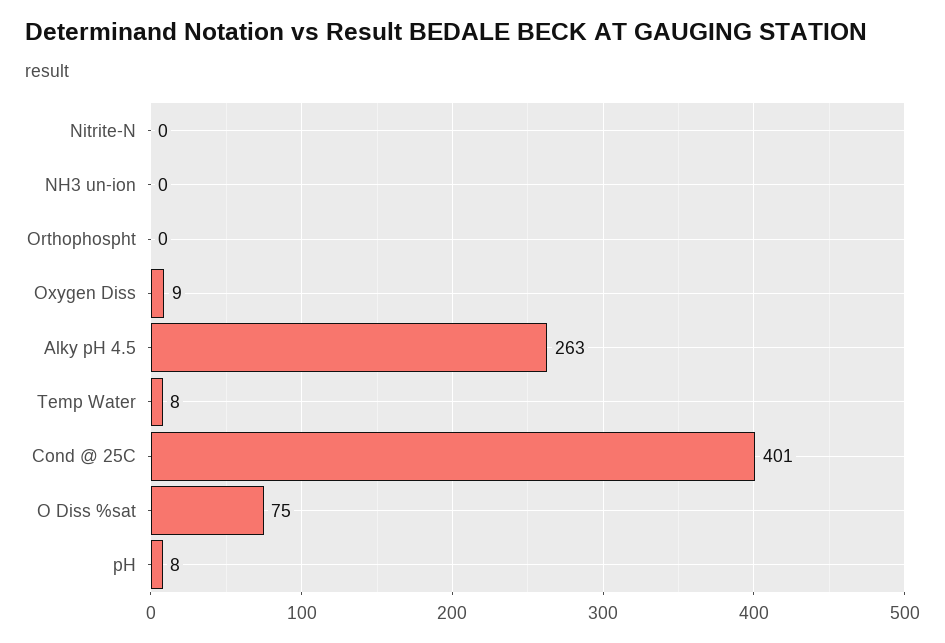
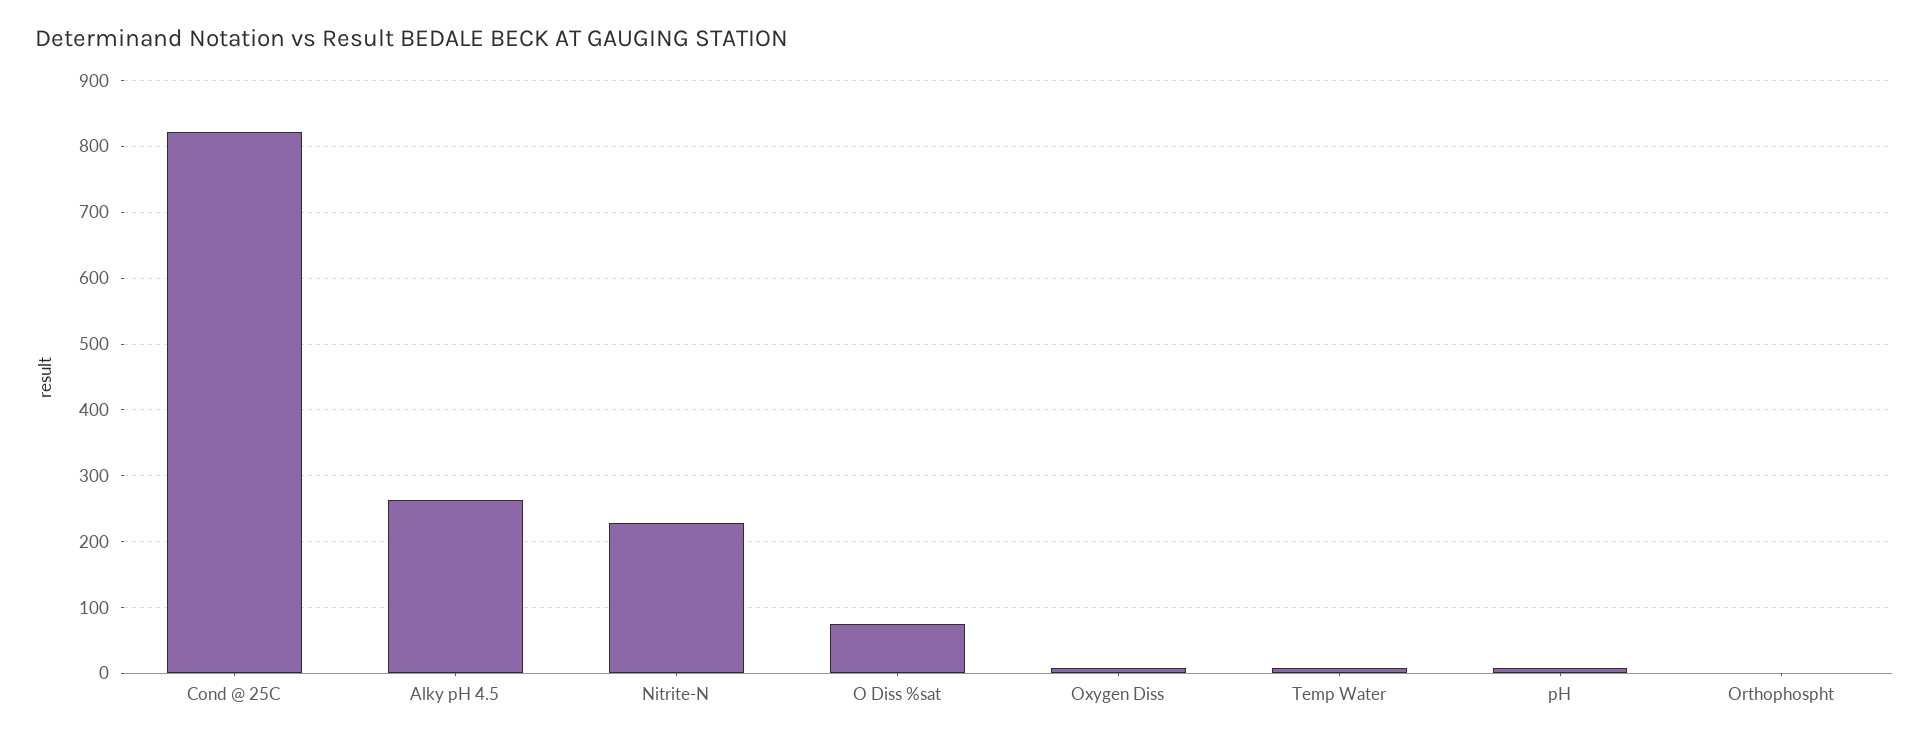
Nitrite-N: 0 -> 230
NH3 un-ion: 0 -> none
Cond @ 25C: 401 -> 820

